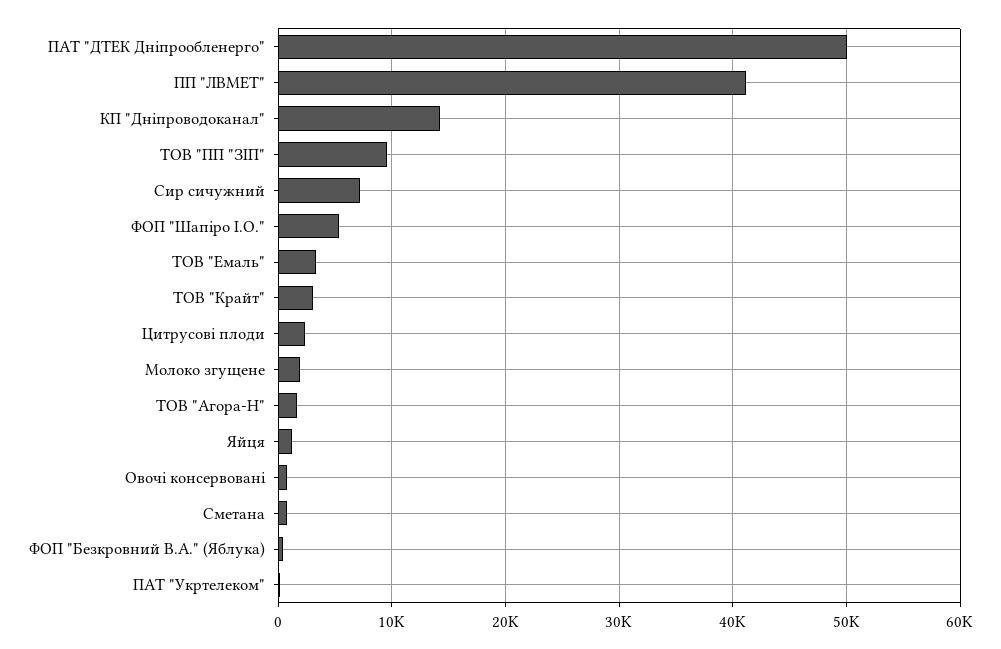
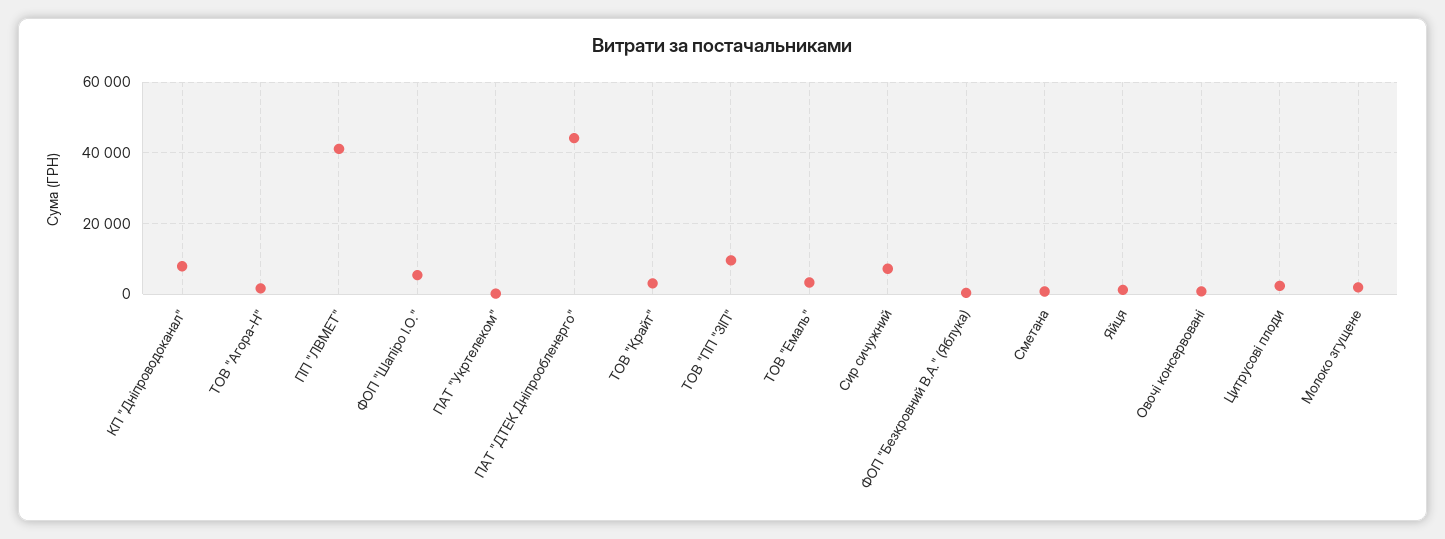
ПАТ "ДТЕК Дніпрообленерго": 50000 -> 44000
КП "Дніпроводоканал": 14000 -> 8000

